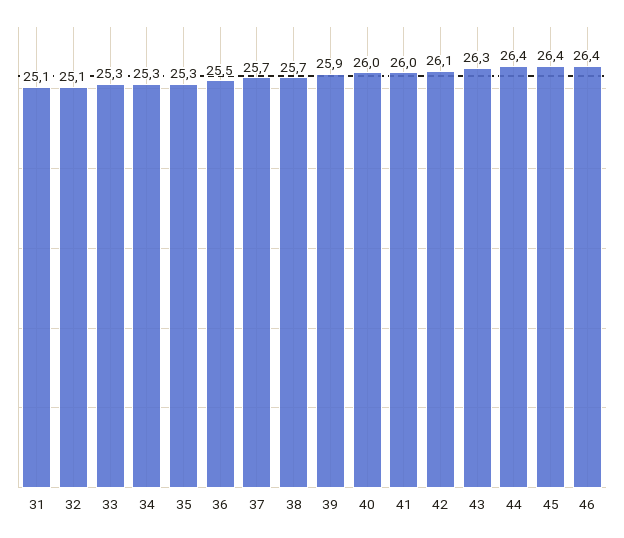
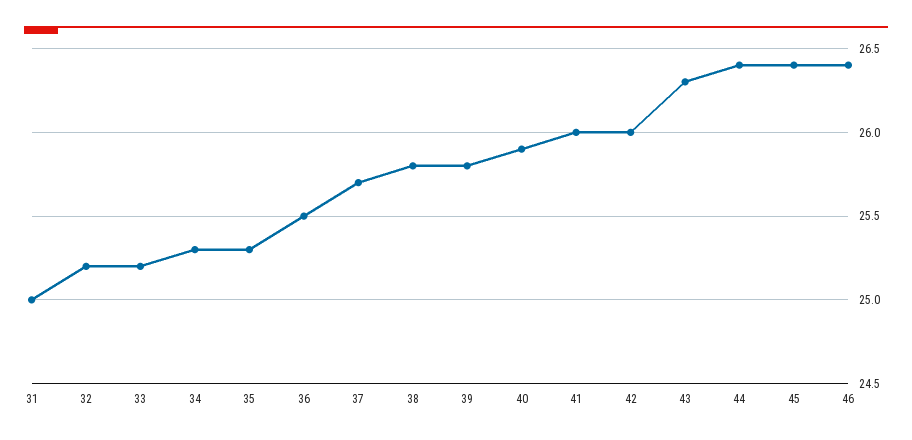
31: 25.1 -> 25
32: 25.1 -> 25.2
33: 25.3 -> 25.2
38: 25.7 -> 25.8
39: 25.9 -> 25.8
40: 26 -> 25.9
42: 26.1 -> 26

